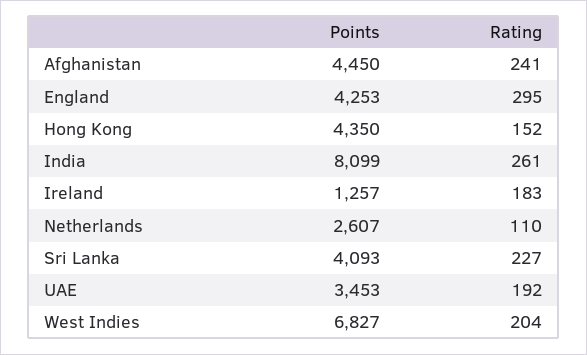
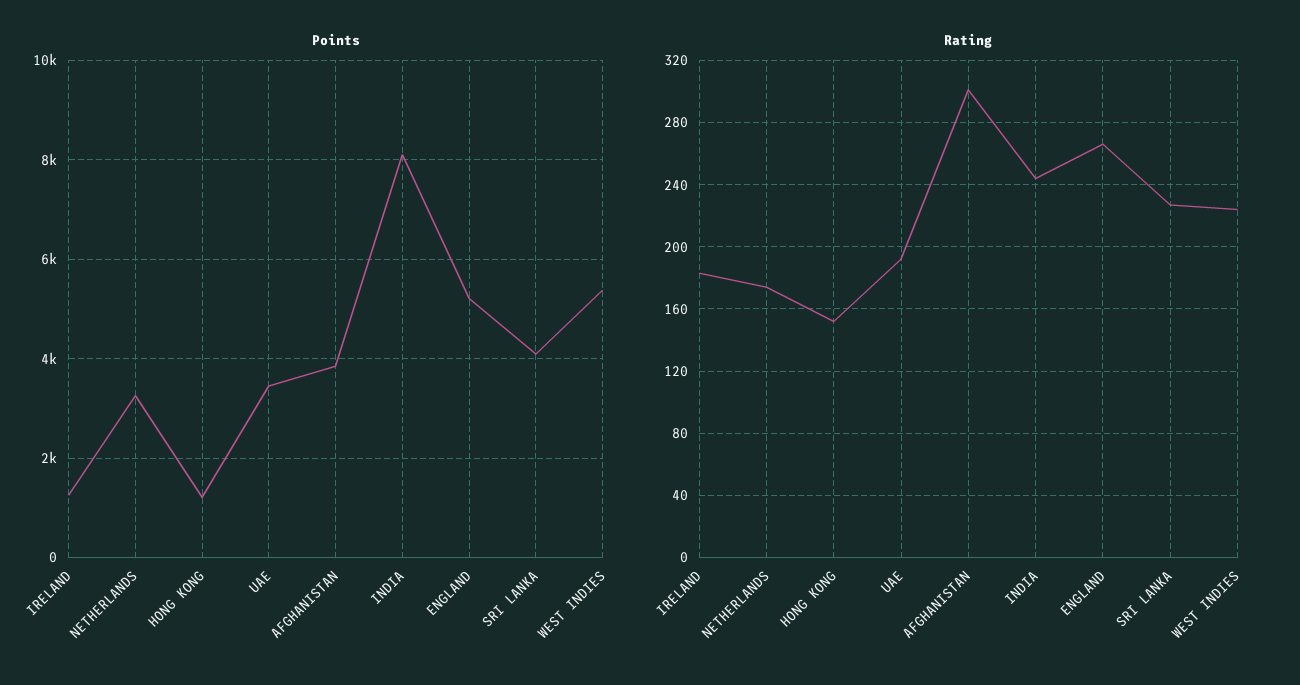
Points, Afghanistan: 4450 -> 3800
Rating, Afghanistan: 241 -> 300
Points, England: 4253 -> 5200
Rating, England: 295 -> 265
Points, Hong Kong: 4350 -> 1200
Rating, India: 261 -> 245
Points, Netherlands: 2607 -> 3200
Rating, Netherlands: 110 -> 175
Points, West Indies: 6827 -> 5400
Rating, West Indies: 204 -> 225

